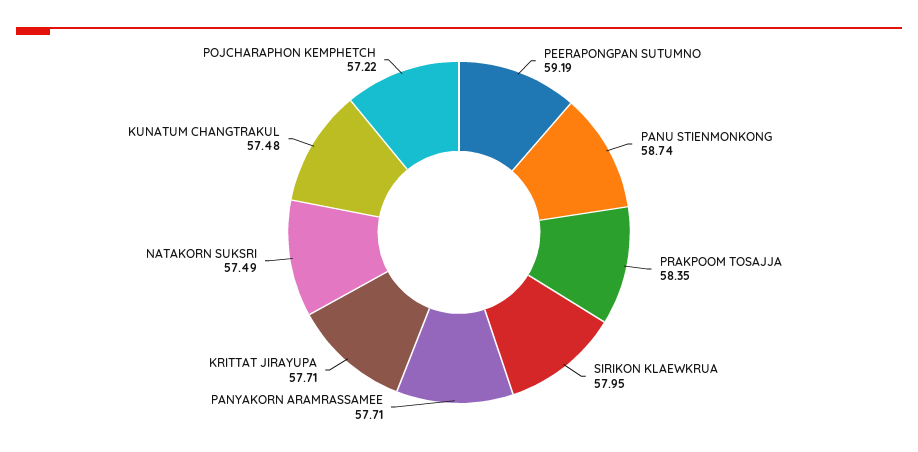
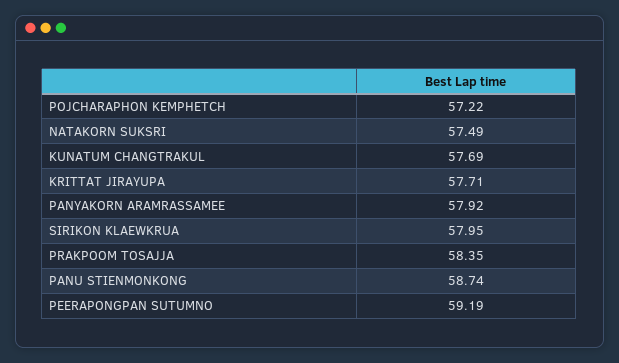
PANYAKORN ARAMRASSAMEE: 57.71 -> 57.92
KUNATUM CHANGTRAKUL: 57.48 -> 57.69

